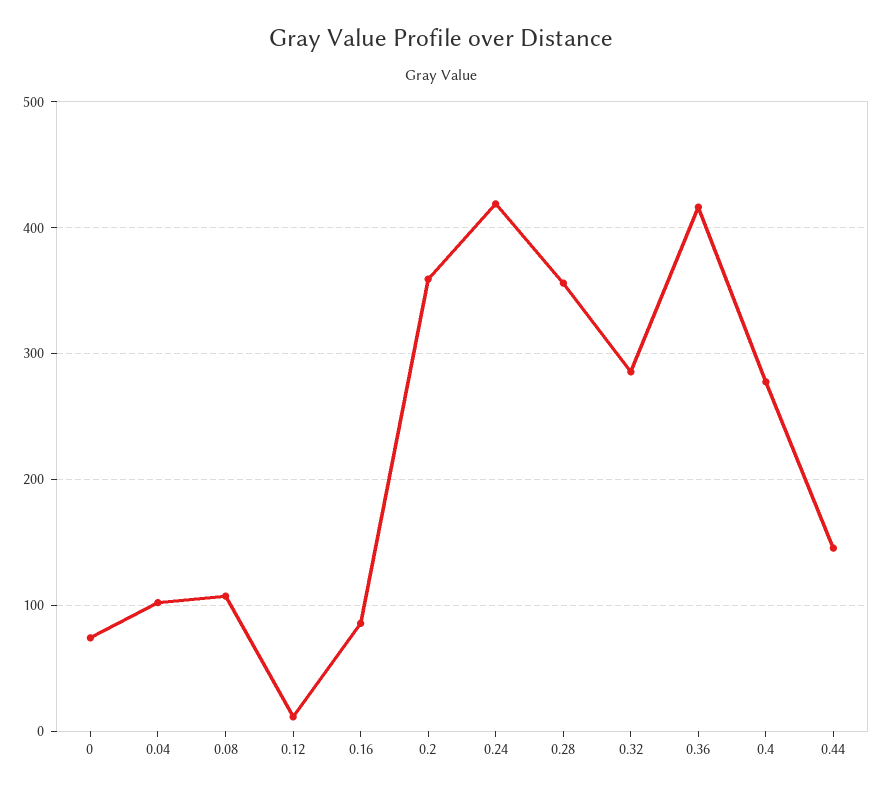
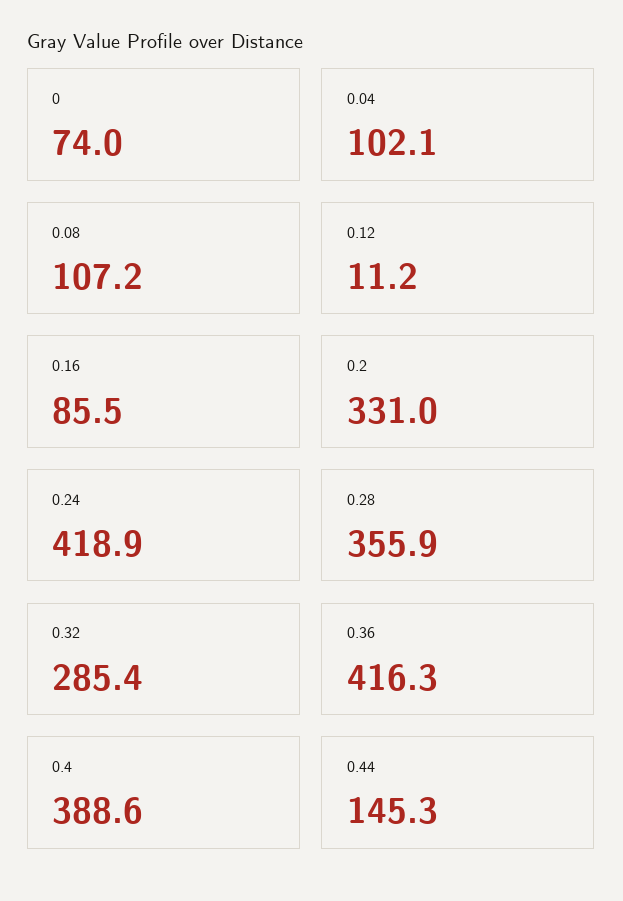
0.2: 360 -> 331
0.4: 280 -> 388.6

